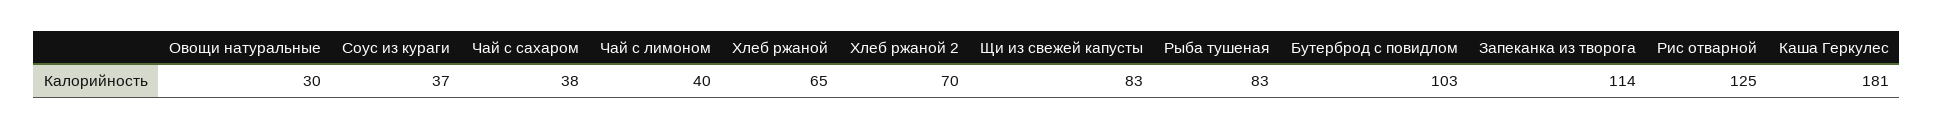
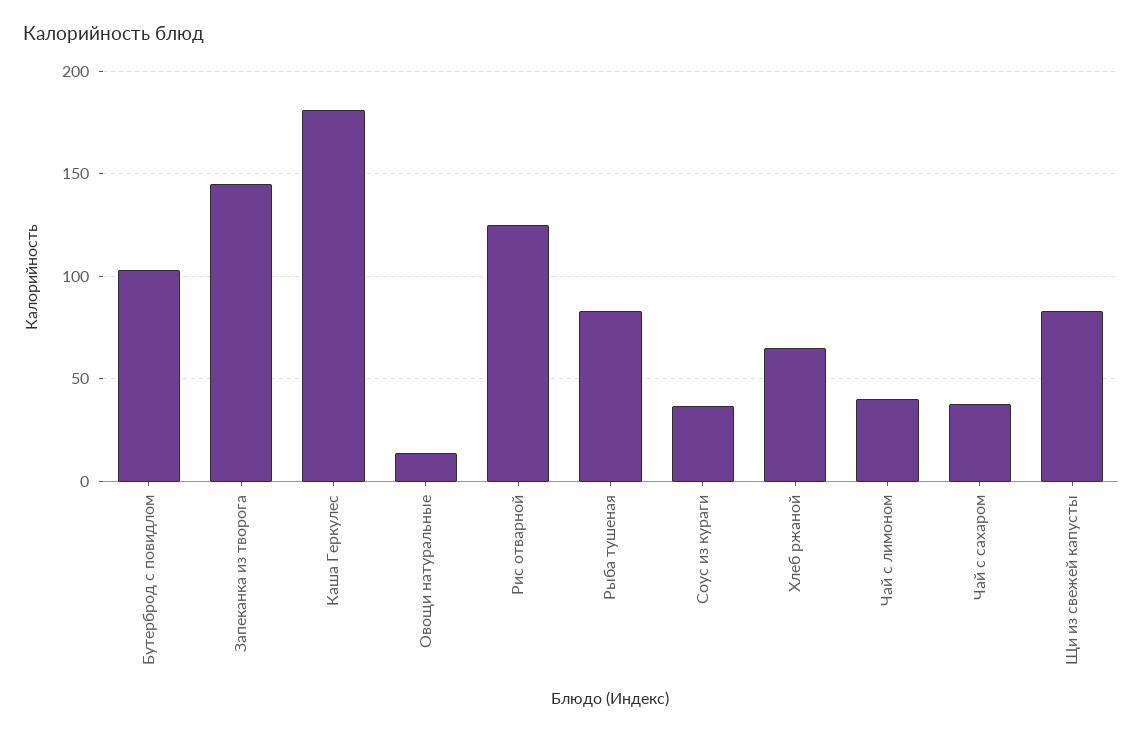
Овощи натуральные: 30 -> 15
Хлеб ржаной 2: 70 -> none
Запеканка из творога: 114 -> 145

